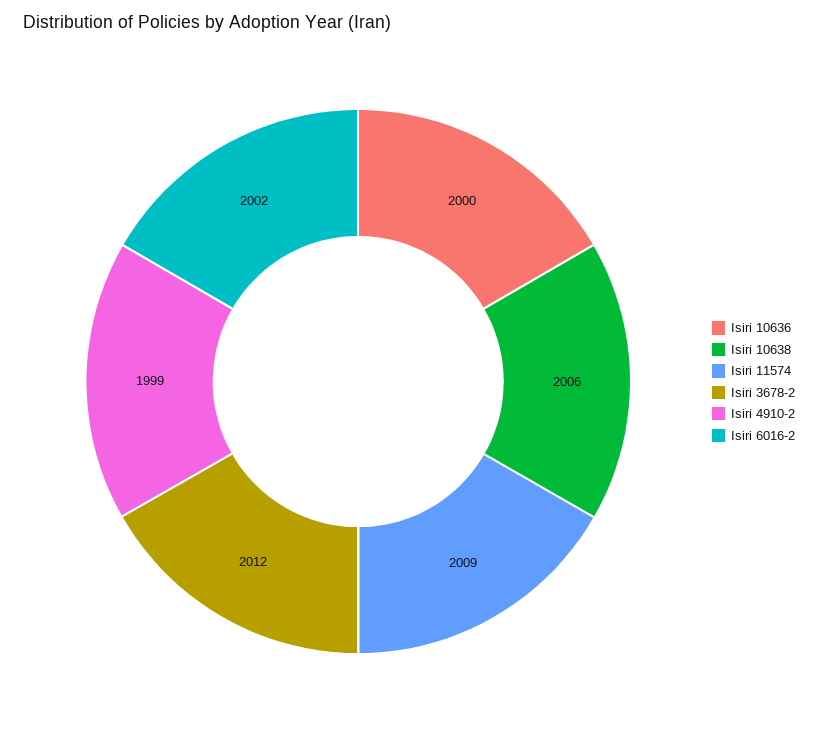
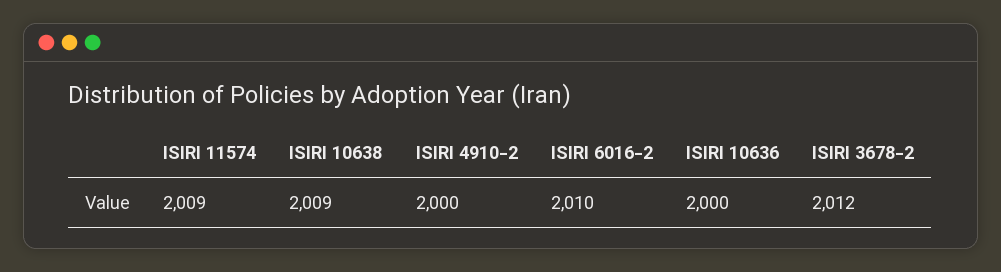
Isiri 10638: 2006 -> 2009
Isiri 4910-2: 1999 -> 2000
Isiri 6016-2: 2002 -> 2010

